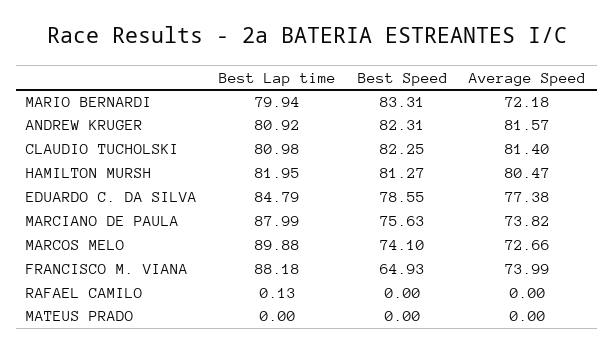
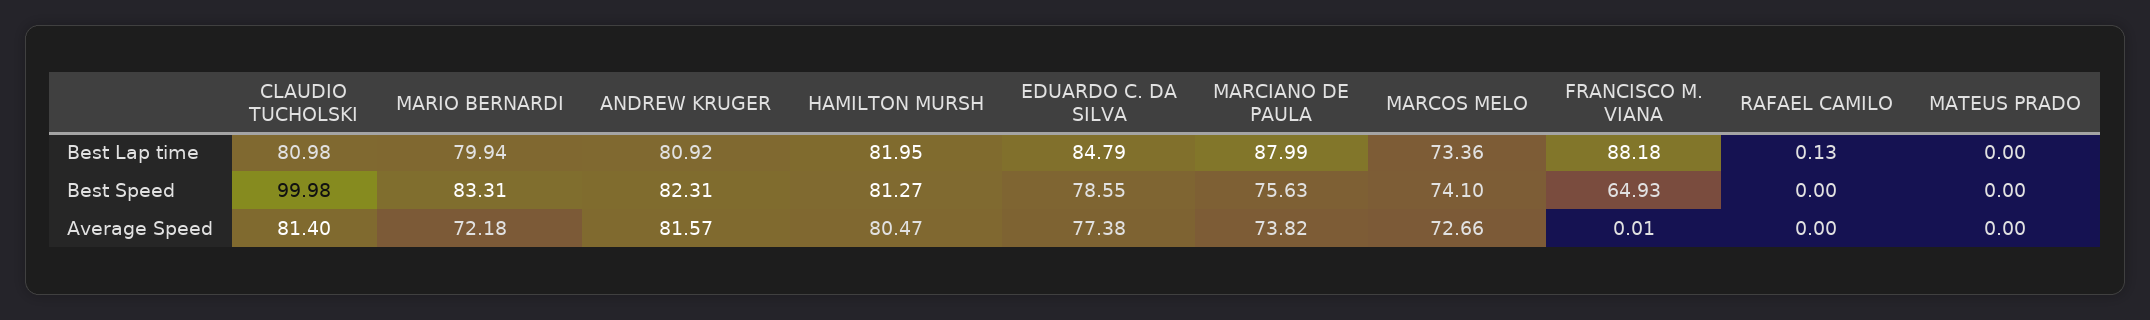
Best Speed, CLAUDIO TUCHOLSKI: 82.25 -> 99.98
Best Lap time, MARCOS MELO: 89.88 -> 73.36
Average Speed, FRANCISCO M. VIANA: 73.99 -> 0.01

